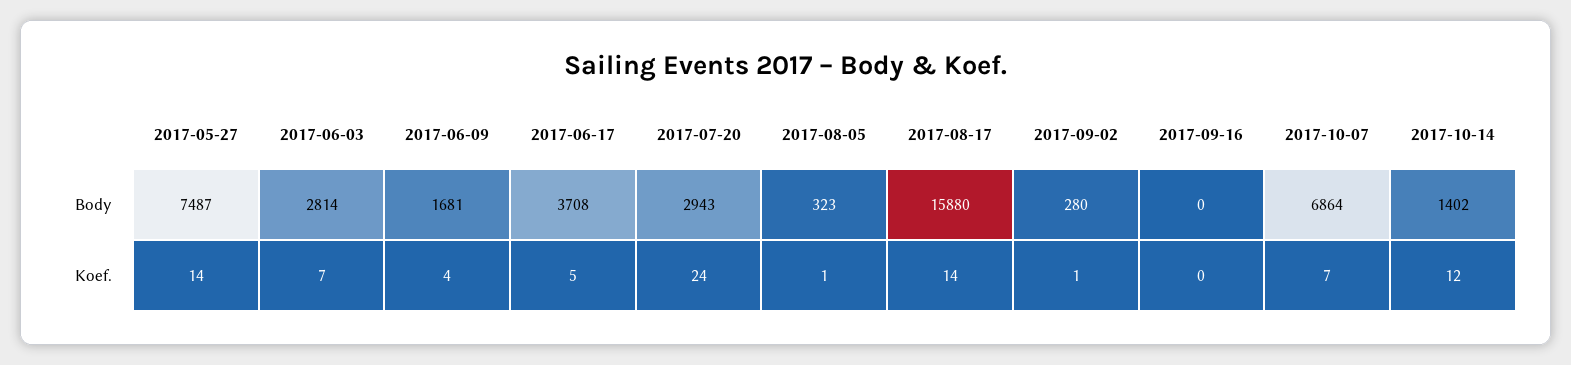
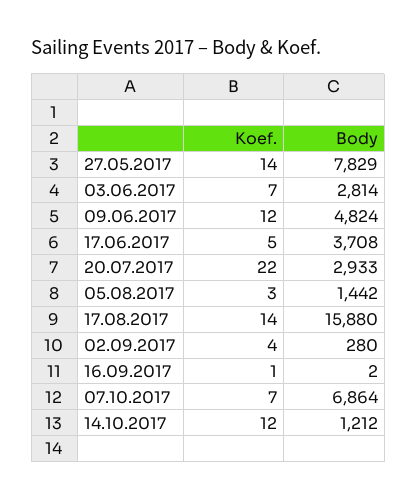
2017-05-27, Body: 7487 -> 7829
2017-06-09, Body: 1681 -> 4824
2017-07-20, Body: 2943 -> 2933
2017-08-05, Body: 323 -> 1442
2017-09-16, Body: 0 -> 2
2017-10-14, Body: 1402 -> 1212
2017-06-09, Koef.: 4 -> 12
2017-07-20, Koef.: 24 -> 22
2017-08-05, Koef.: 1 -> 3
2017-09-02, Koef.: 1 -> 4
2017-09-16, Koef.: 0 -> 1

